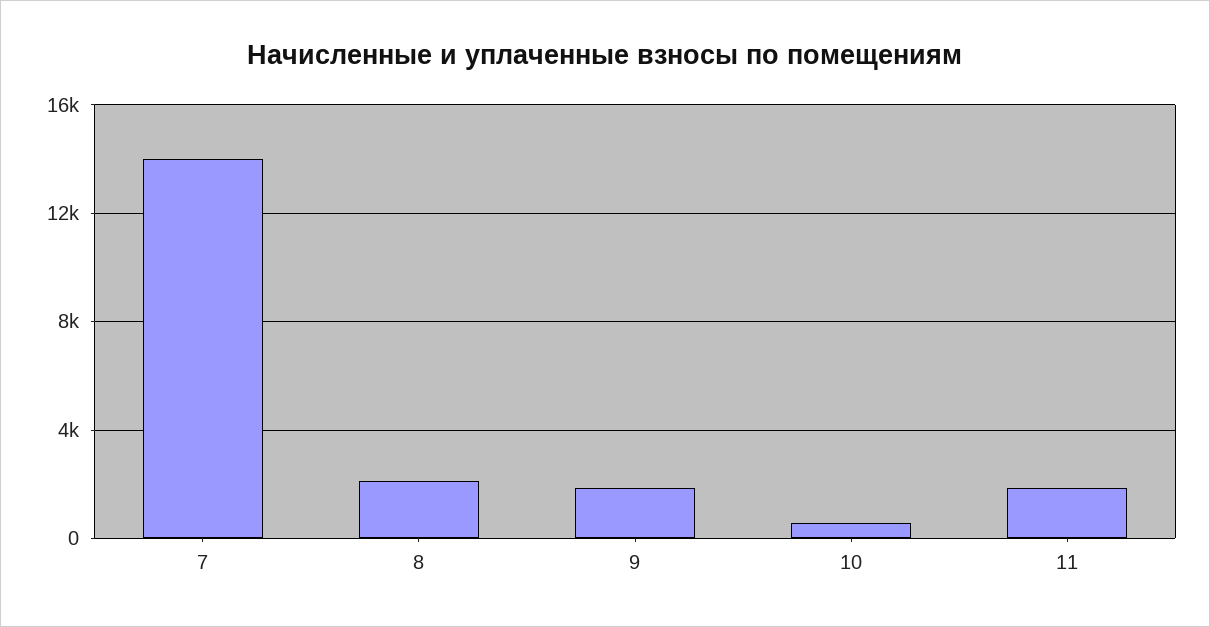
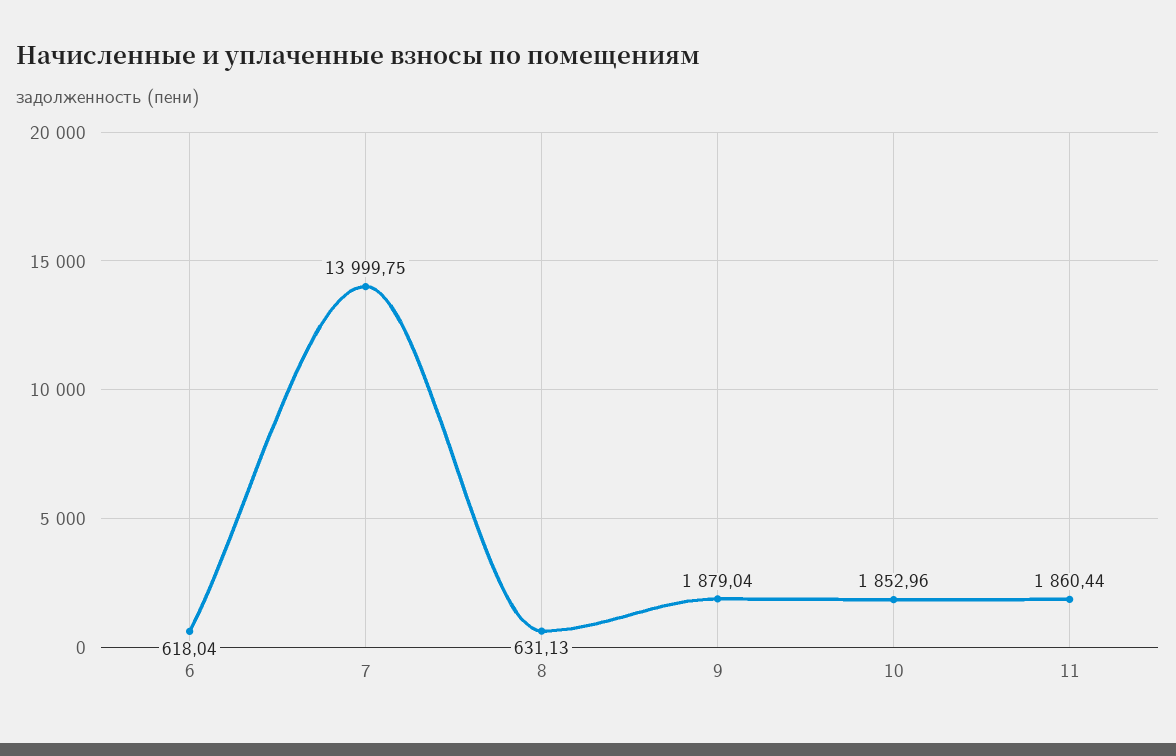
8: 2000 -> 631.13
10: 500 -> 1852.96
6: none -> 618.04

